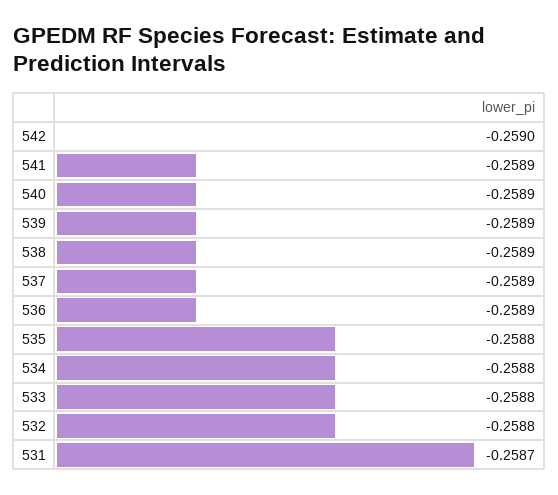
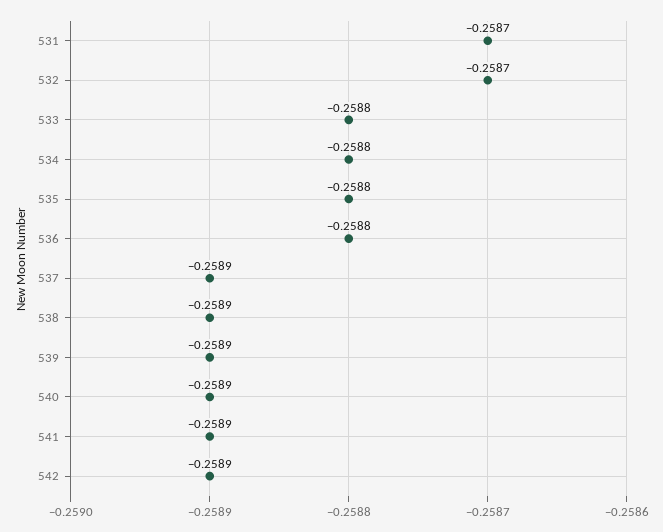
542: -0.259 -> -0.2589
536: -0.2589 -> -0.2588
532: -0.2588 -> -0.2587

